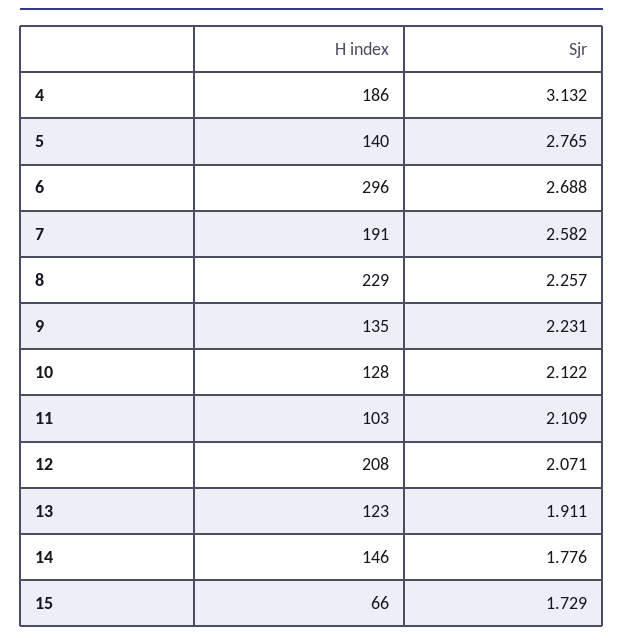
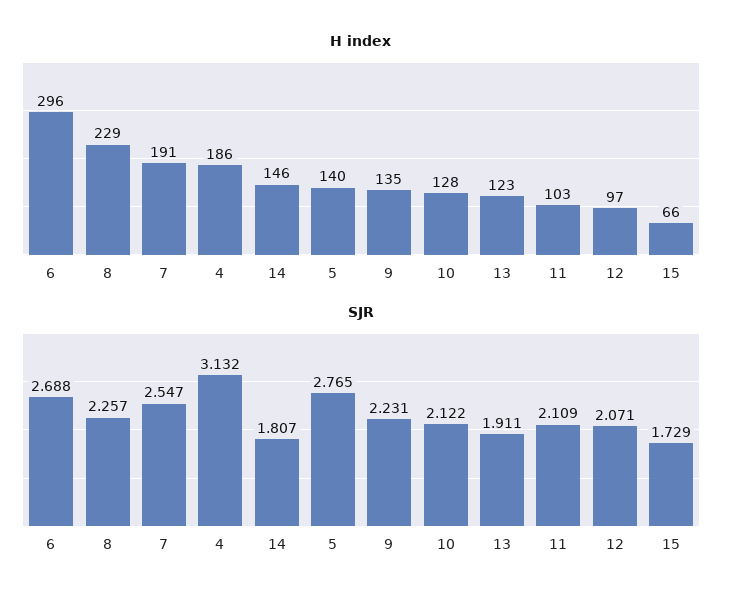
Sjr, 7: 2.582 -> 2.547
H index, 12: 208 -> 97
Sjr, 14: 1.776 -> 1.807

